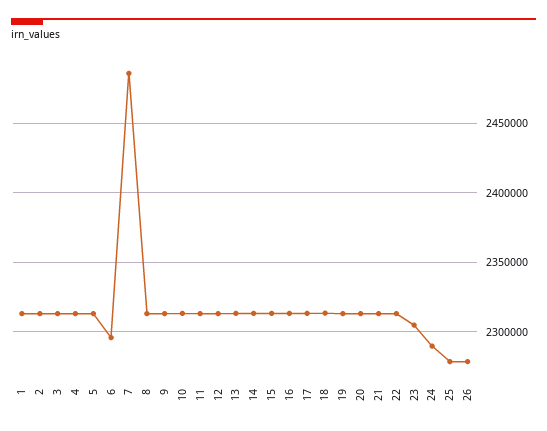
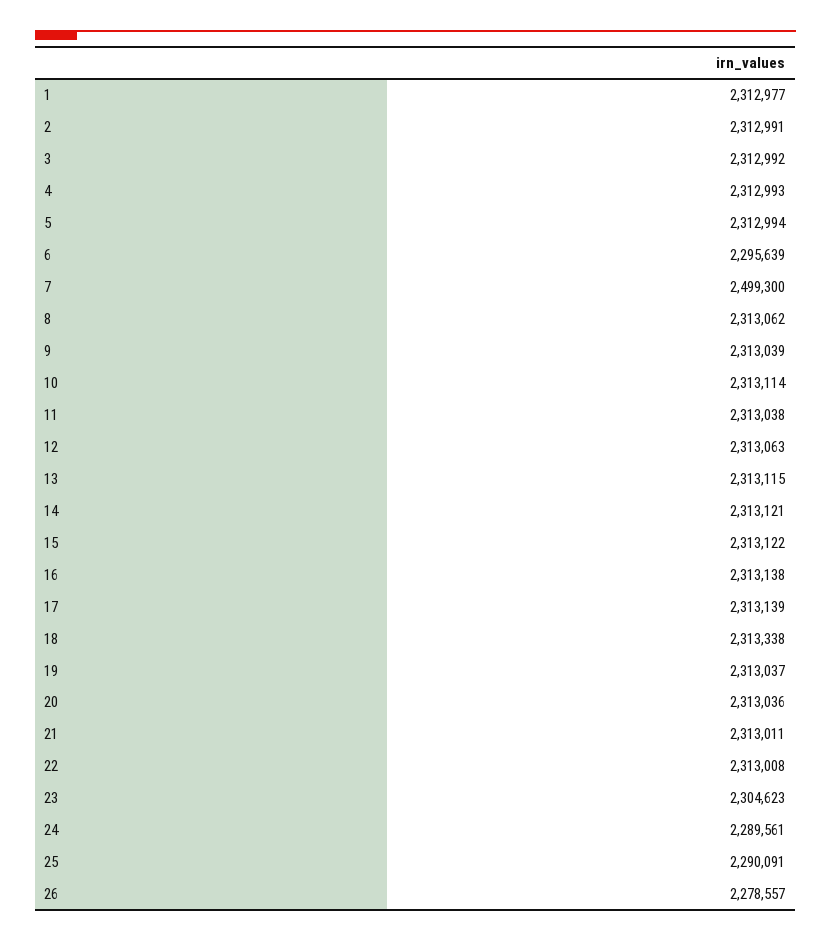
7: 2485000 -> 2499300
25: 2280000 -> 2290091

